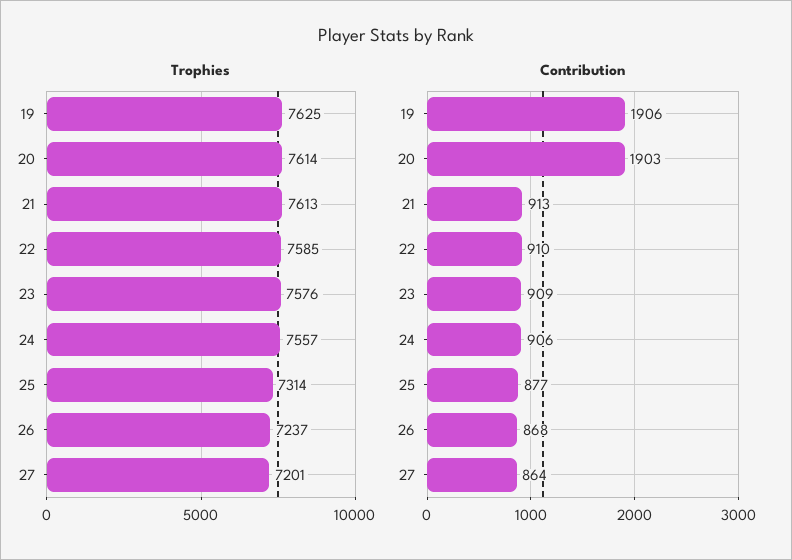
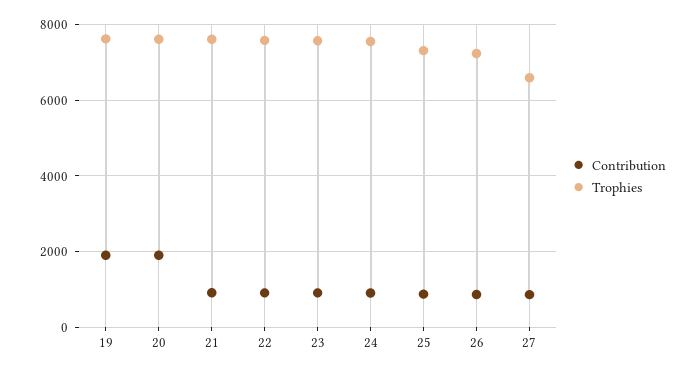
Trophies, 27: 7201 -> 6600

